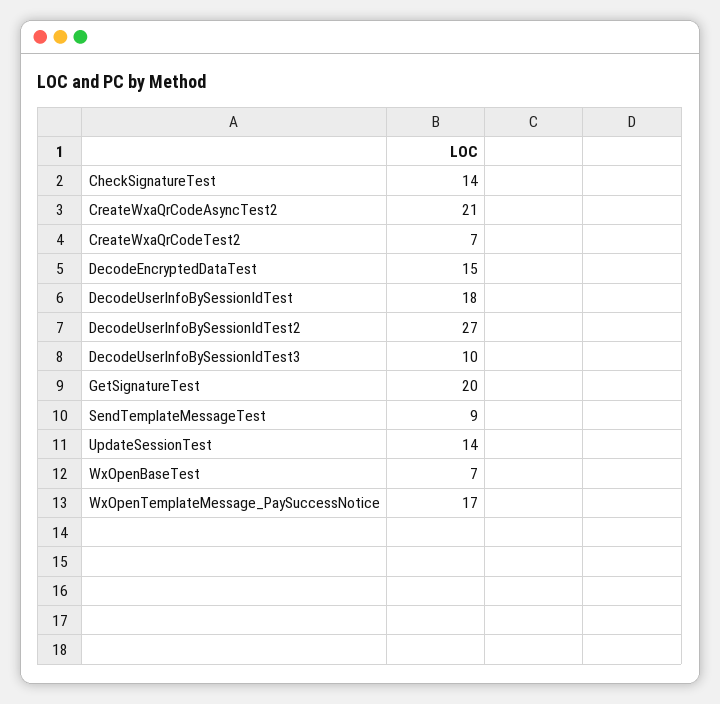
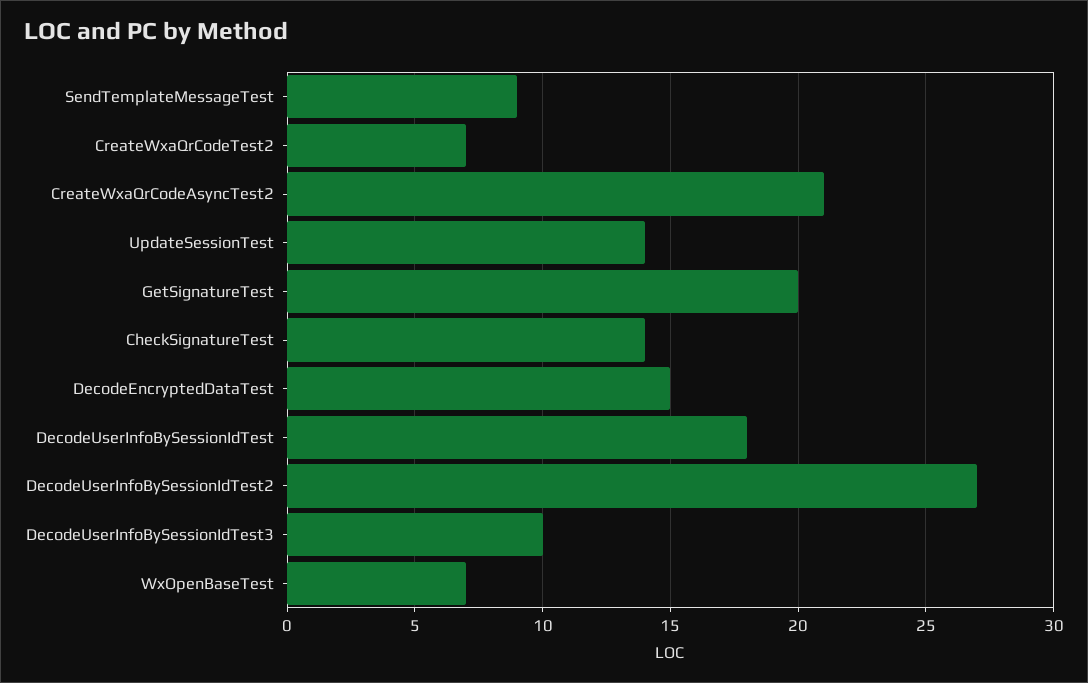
WxOpenTemplateMessage_PaySuccessNotice: 17 -> none

